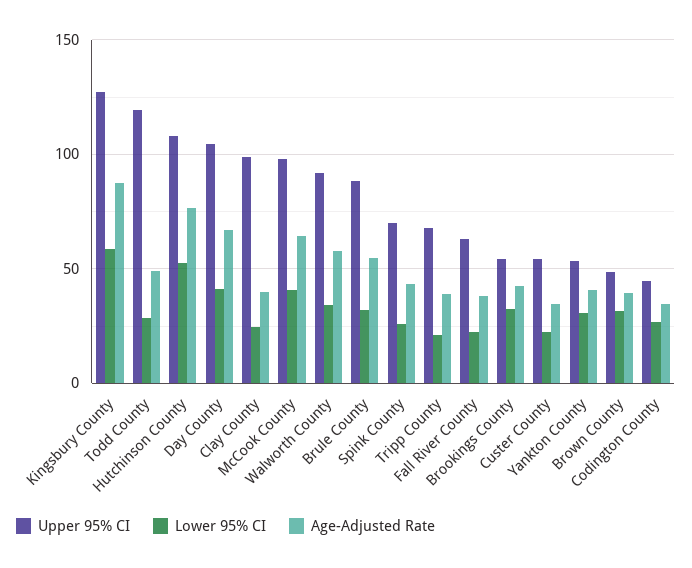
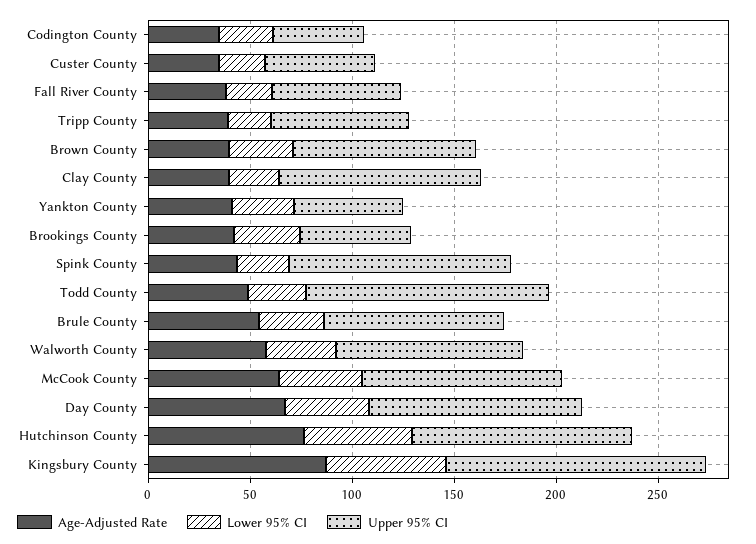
Upper 95% CI, Spink County: 70 -> 110
Upper 95% CI, Brown County: 50 -> 90

